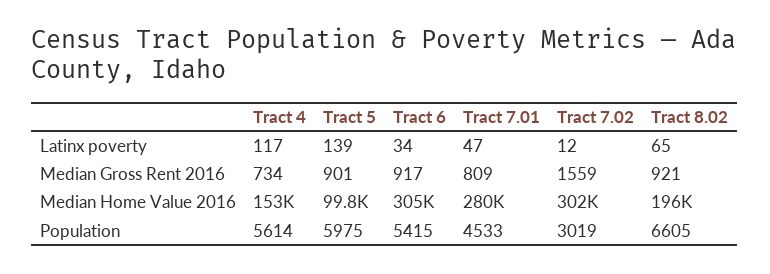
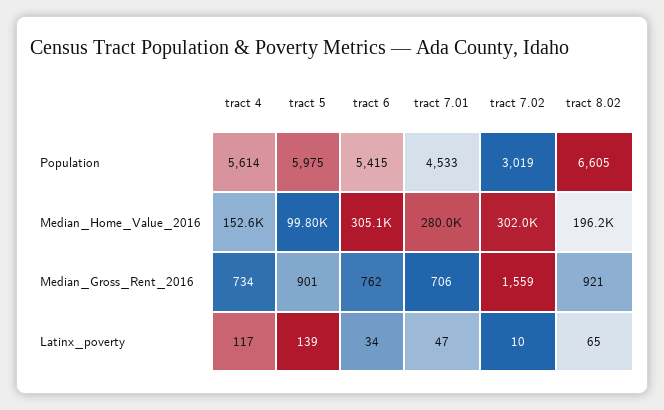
Tract 7.02, Latinx poverty: 12 -> 10
Tract 6, Median Gross Rent 2016: 917 -> 762
Tract 7.01, Median Gross Rent 2016: 809 -> 706

